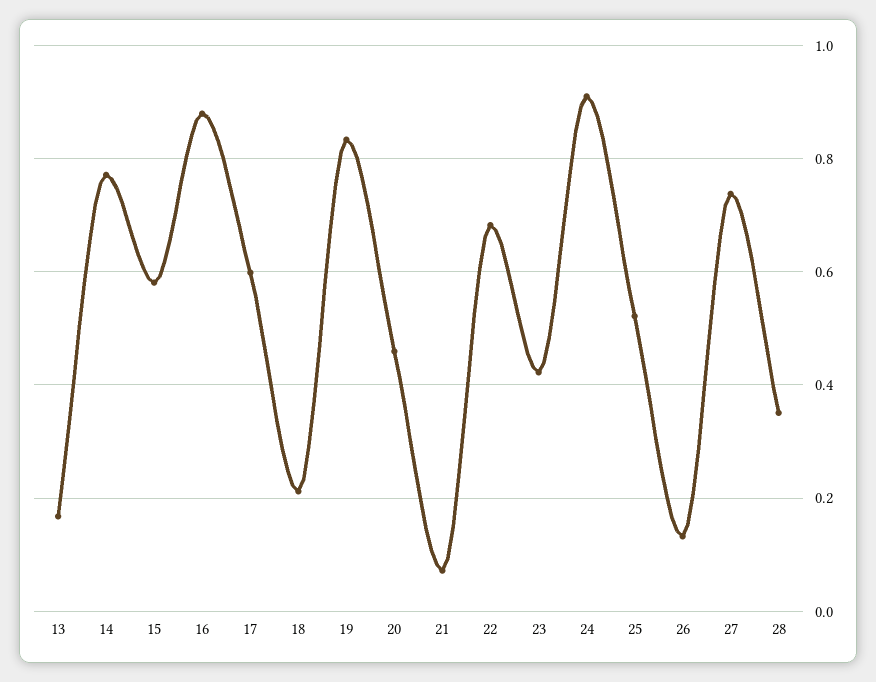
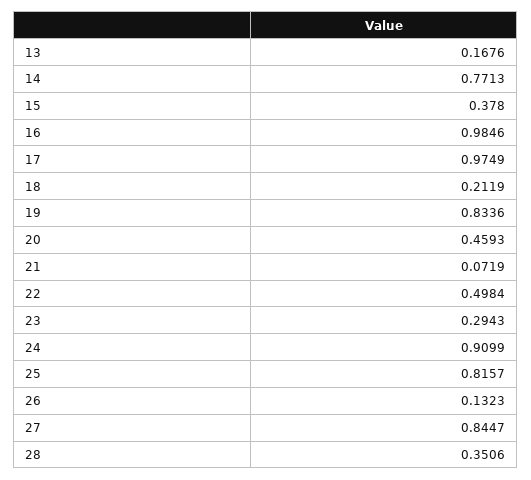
15: 0.58 -> 0.378
16: 0.88 -> 0.9846
17: 0.6 -> 0.9749
22: 0.68 -> 0.4984
23: 0.42 -> 0.2943
25: 0.52 -> 0.8157
27: 0.74 -> 0.8447

